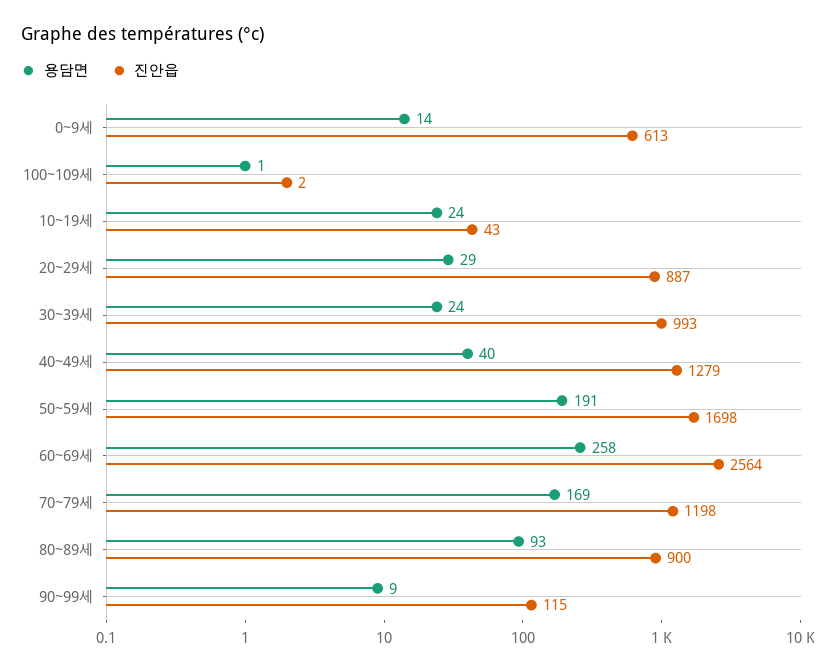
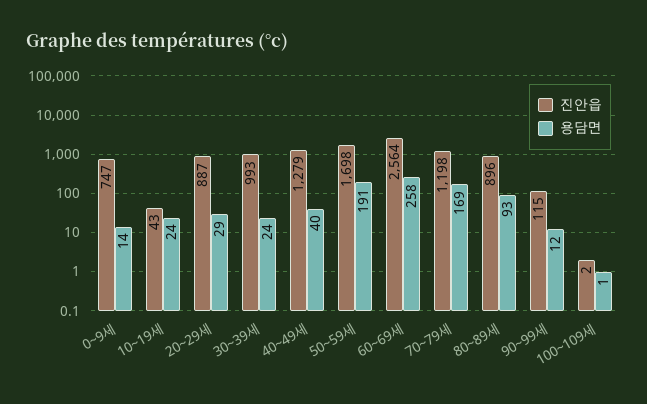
진안읍, 0~9세: 613 -> 747
진안읍, 80~89세: 900 -> 896
용담면, 90~99세: 9 -> 12

